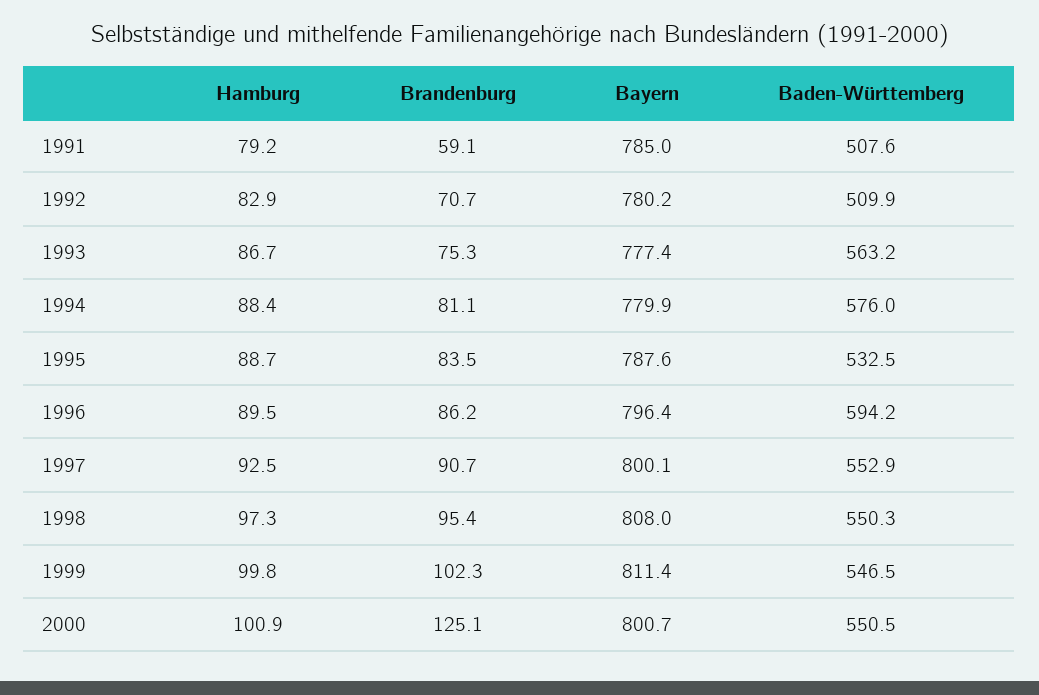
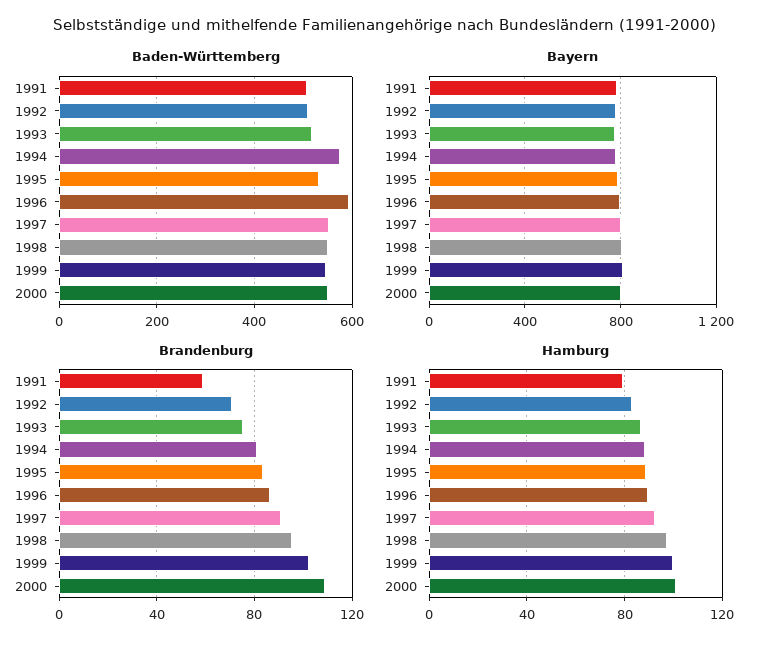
Baden-Württemberg, 1993: 563.2 -> 520
Brandenburg, 2000: 125.1 -> 110

